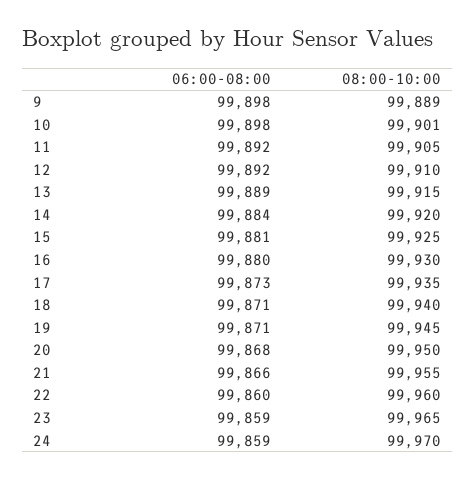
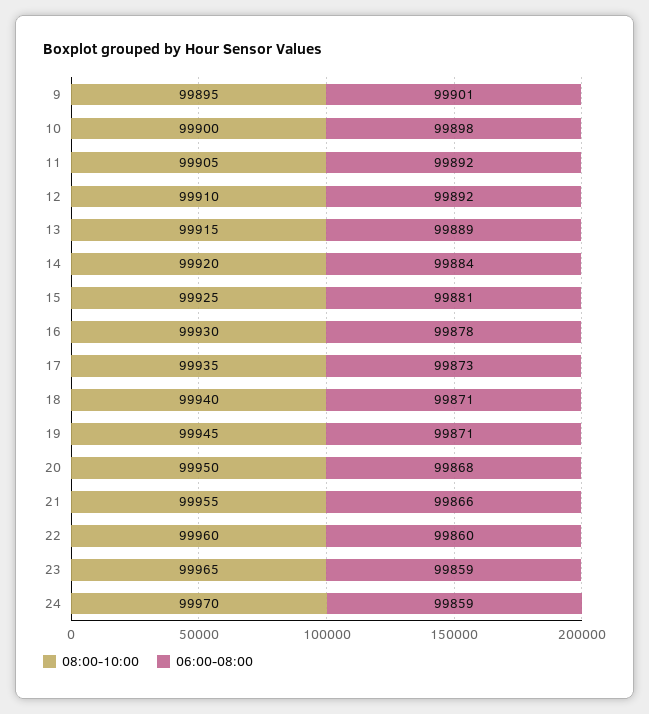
06:00-08:00, 9: 99898 -> 99901
08:00-10:00, 9: 99889 -> 99895
08:00-10:00, 10: 99901 -> 99900
06:00-08:00, 16: 99880 -> 99878

